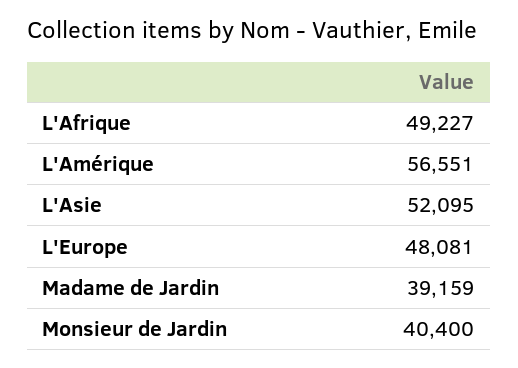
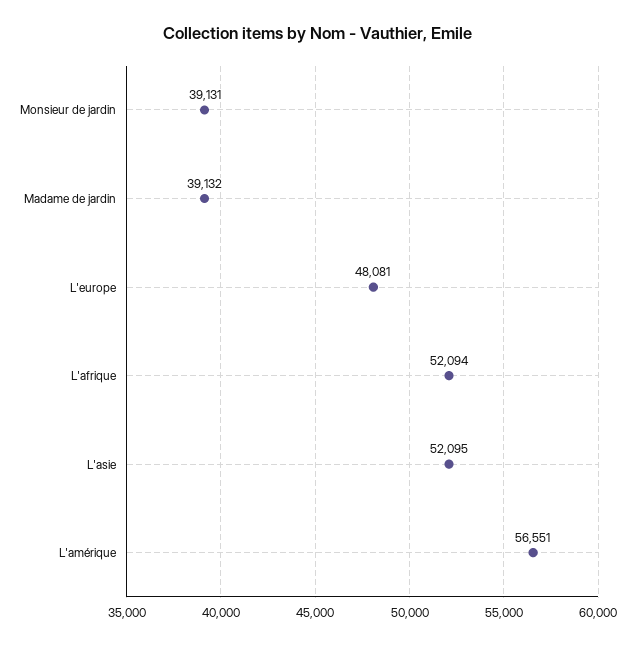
L'Afrique: 49227 -> 52094
Madame de Jardin: 39159 -> 39132
Monsieur de Jardin: 40400 -> 39131

